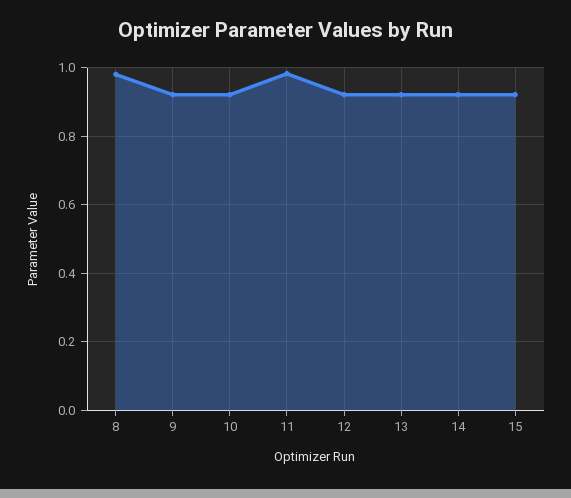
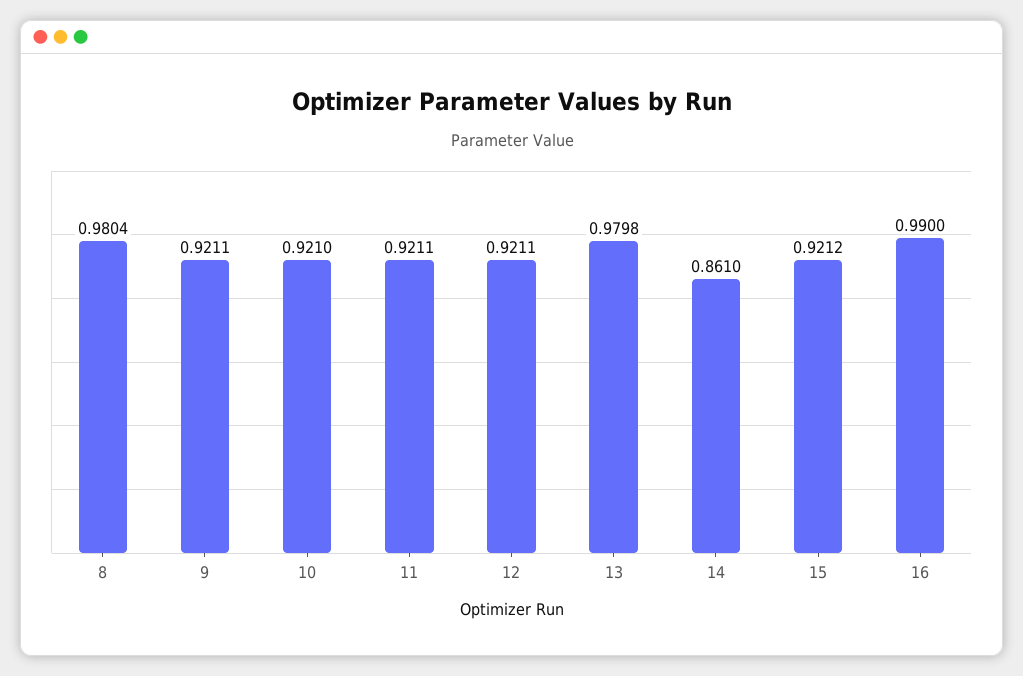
11: 0.98 -> 0.9211
13: 0.92 -> 0.9798
14: 0.92 -> 0.861
16: none -> 0.99

